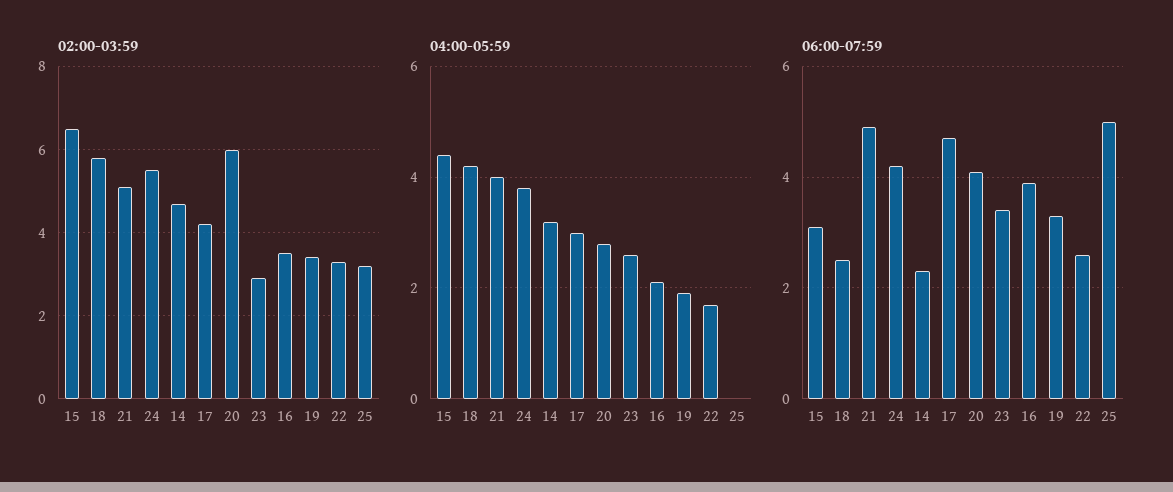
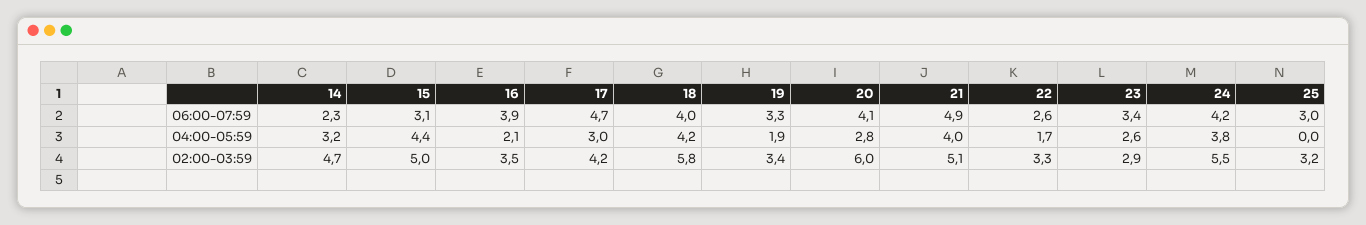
02:00-03:59, 15: 6.5 -> 5
06:00-07:59, 18: 2.5 -> 4
06:00-07:59, 25: 5 -> 3

